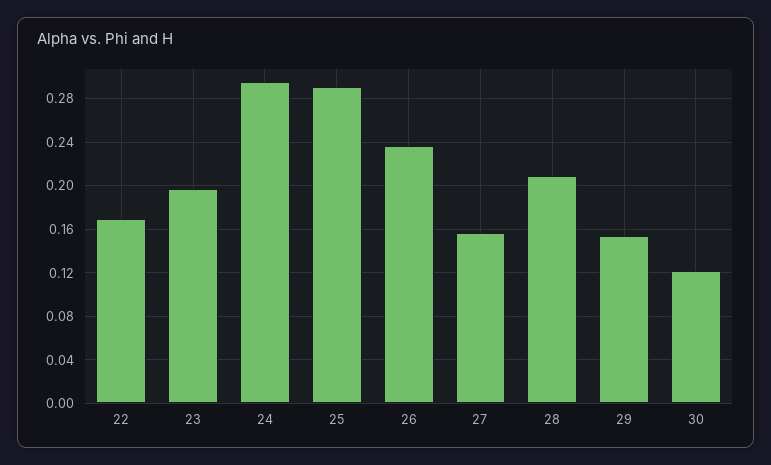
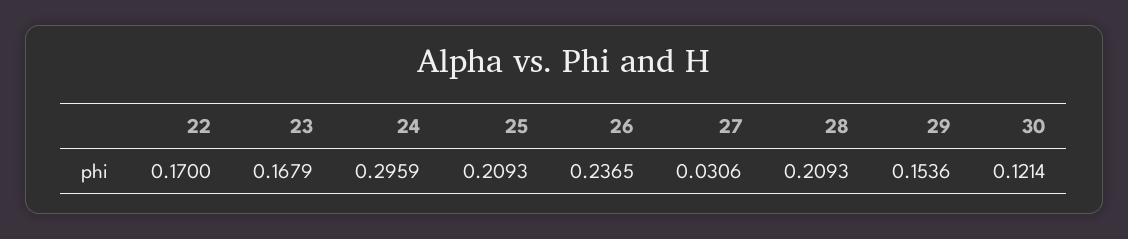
23: 0.2 -> 0.1679
25: 0.29 -> 0.2093
27: 0.16 -> 0.0306

